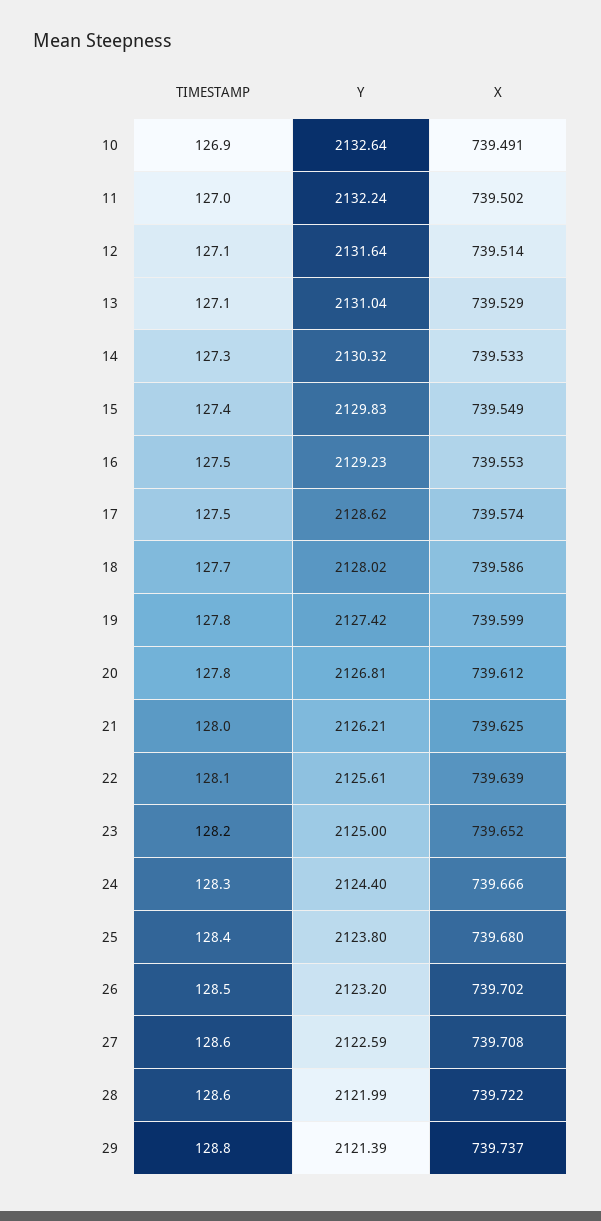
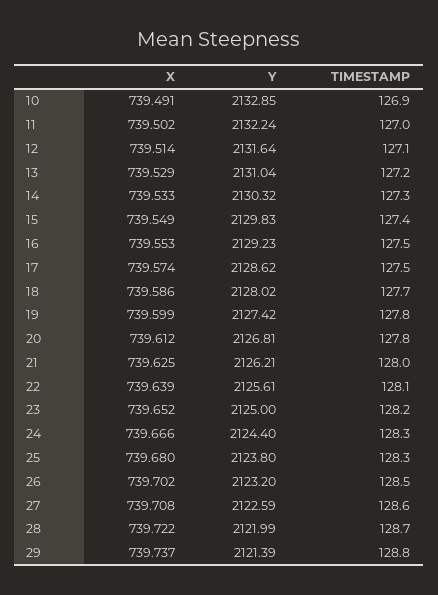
Y, 10: 2132.64 -> 2132.85
TIMESTAMP, 13: 127.1 -> 127.2
TIMESTAMP, 25: 128.4 -> 128.3
TIMESTAMP, 28: 128.6 -> 128.7

